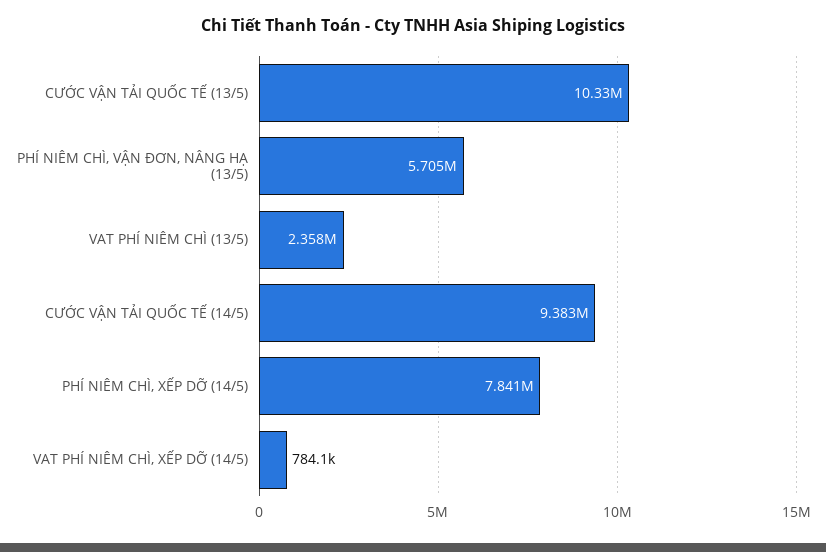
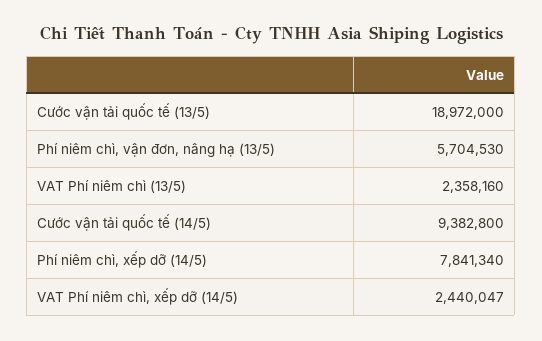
CƯỚC VẬN TẢI QUỐC TẾ (13/5): 10330000 -> 18972000
VAT PHÍ NIÊM CHÌ, XẾP DỠ (14/5): 784100 -> 2440047

